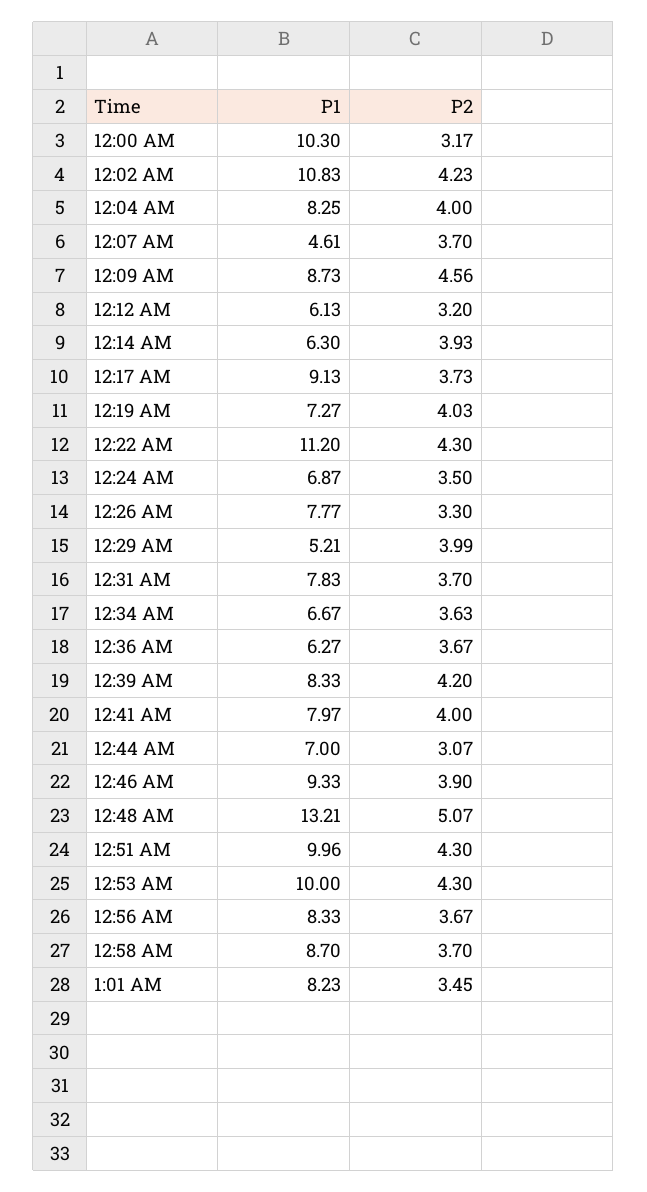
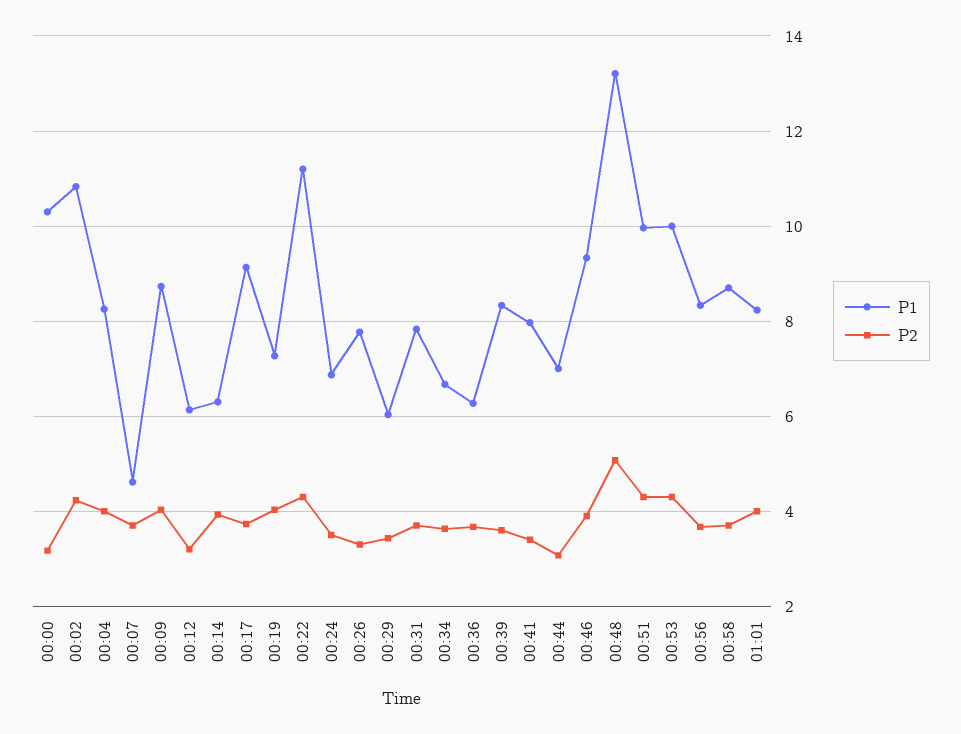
P2, 12:09 AM: 4.56 -> 4
P1, 12:29 AM: 5.21 -> 6
P2, 12:29 AM: 3.99 -> 3.4
P2, 12:39 AM: 4.2 -> 3.6
P2, 12:41 AM: 4 -> 3.4
P2, 1:01 AM: 3.45 -> 4

